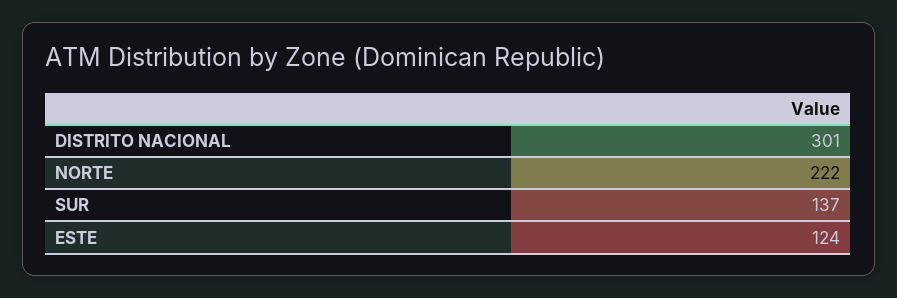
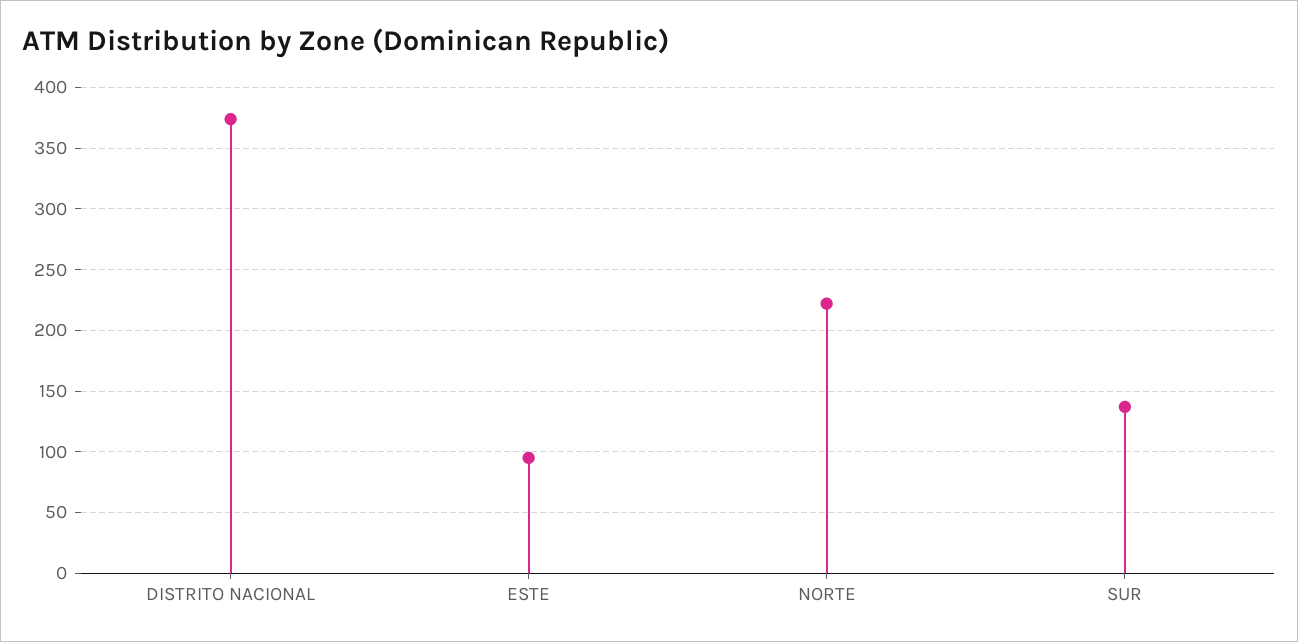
DISTRITO NACIONAL: 301 -> 375
ESTE: 124 -> 95

